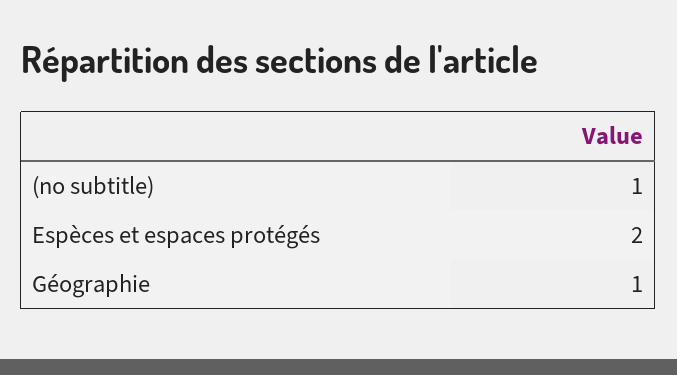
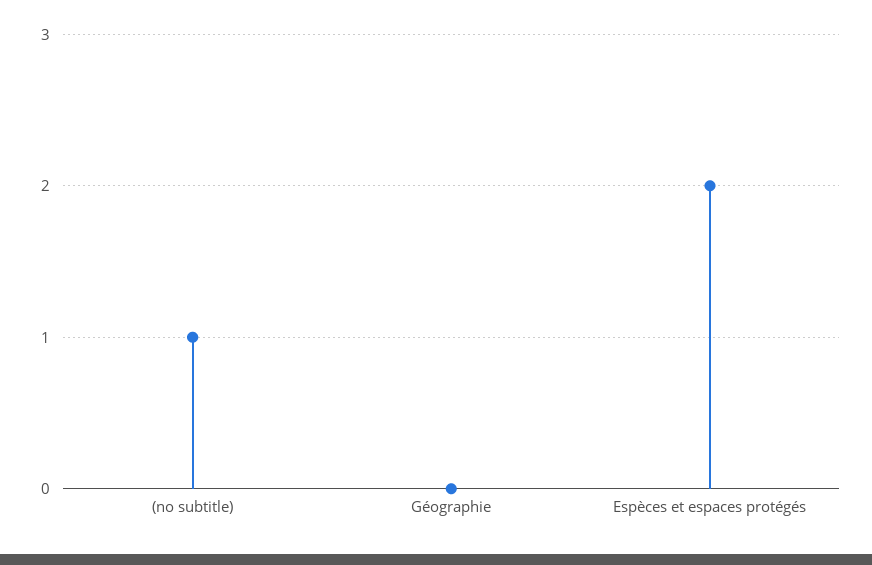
Géographie: 1 -> 0

